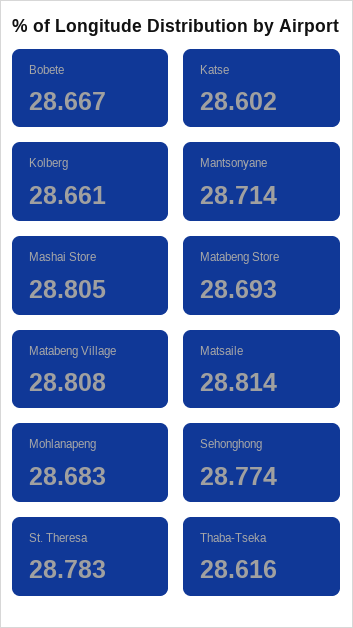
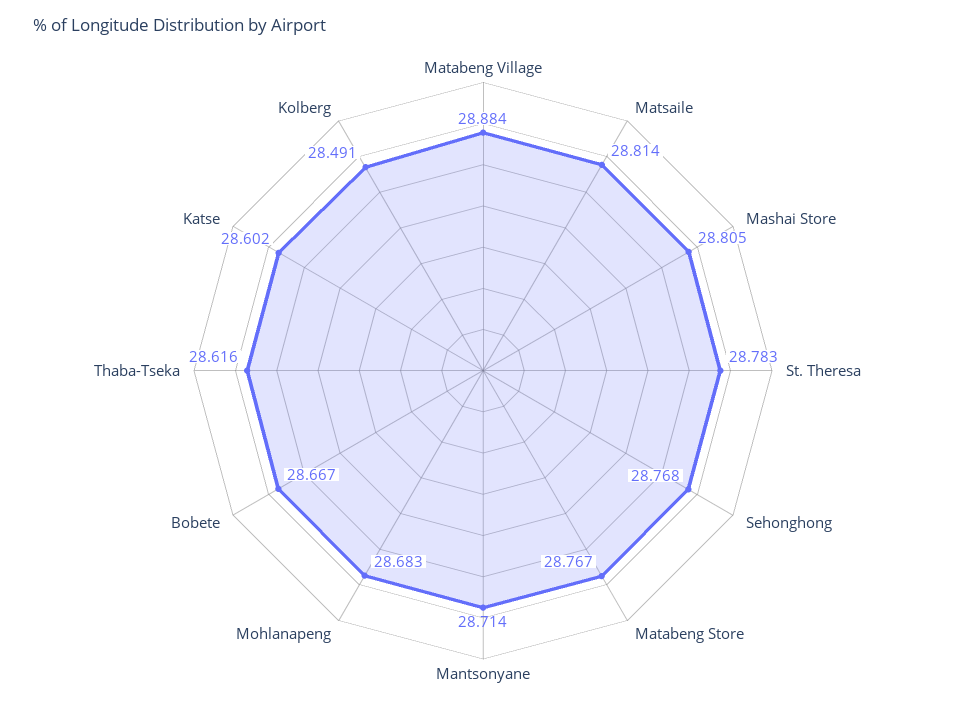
Kolberg: 28.661 -> 28.491
Matabeng Store: 28.693 -> 28.767
Matabeng Village: 28.808 -> 28.884
Sehonghong: 28.774 -> 28.768

